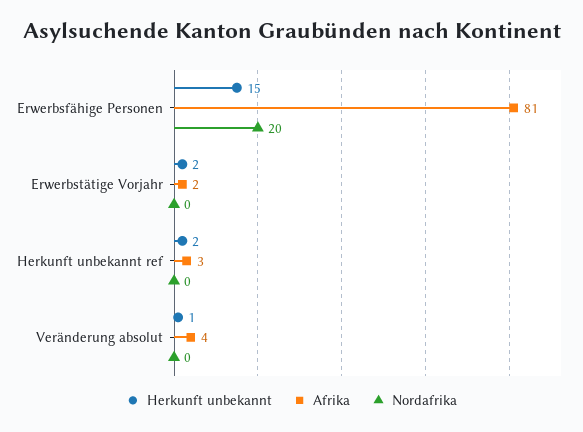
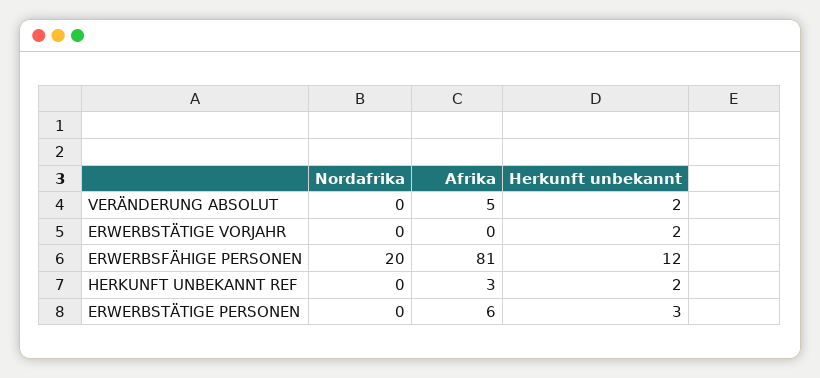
Herkunft unbekannt, Erwerbsfähige Personen: 15 -> 12
Afrika, Erwerbstätige Vorjahr: 2 -> 0
Herkunft unbekannt, Veränderung absolut: 1 -> 2
Afrika, Veränderung absolut: 4 -> 5
Nordafrika, ERWERBSTÄTIGE PERSONEN: none -> 0
Afrika, ERWERBSTÄTIGE PERSONEN: none -> 6
Herkunft unbekannt, ERWERBSTÄTIGE PERSONEN: none -> 3

